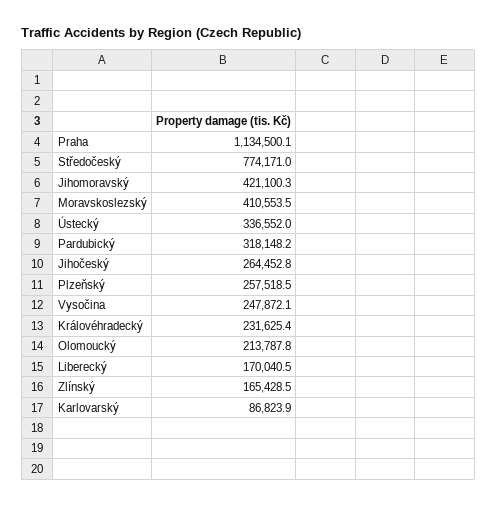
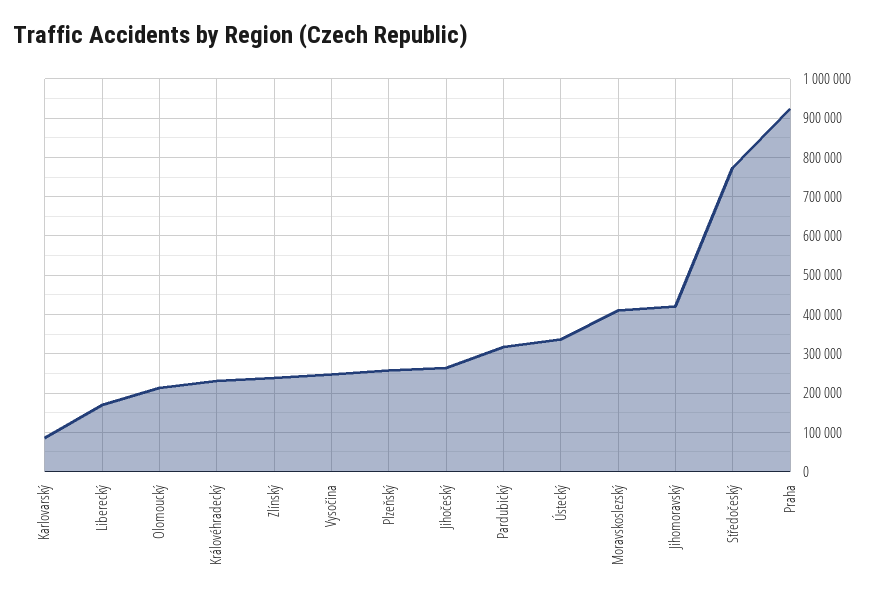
Praha: 1134500.1 -> 920000
Zlínský: 165428.5 -> 240000

